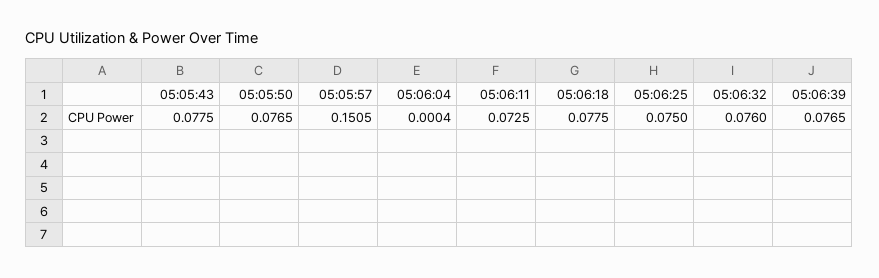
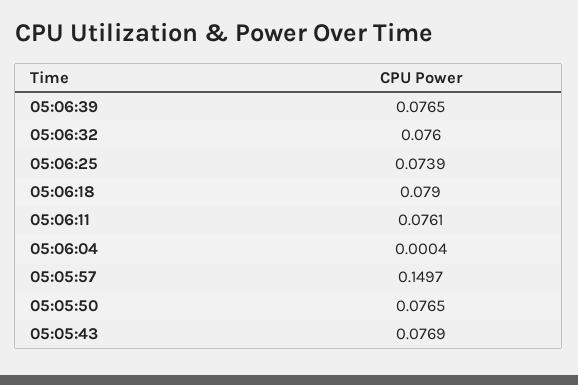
05:05:43: 0.0775 -> 0.0769
05:05:57: 0.1505 -> 0.1497
05:06:11: 0.0725 -> 0.0761
05:06:18: 0.0775 -> 0.079
05:06:25: 0.075 -> 0.0739

